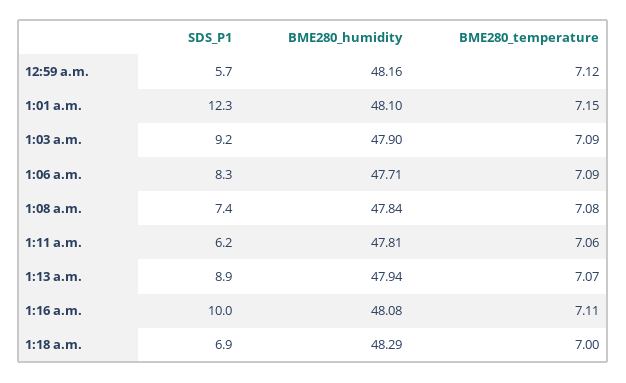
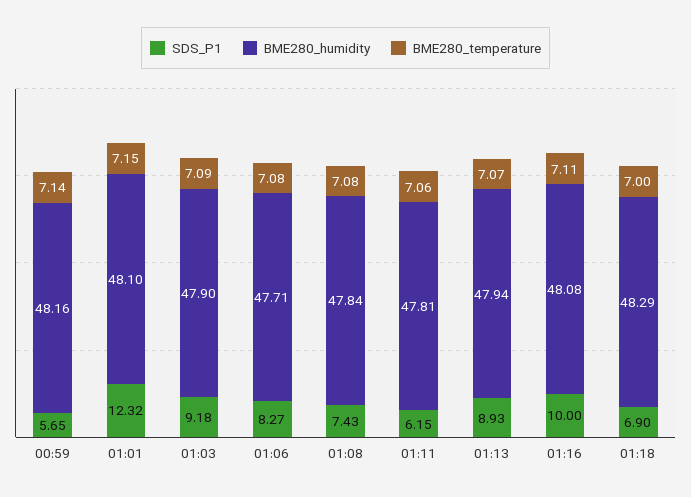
BME280_temperature, 12:59 a.m.: 7.12 -> 7.14
BME280_temperature, 1:06 a.m.: 7.09 -> 7.08

